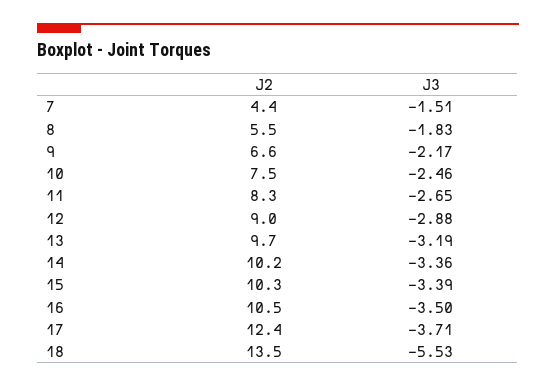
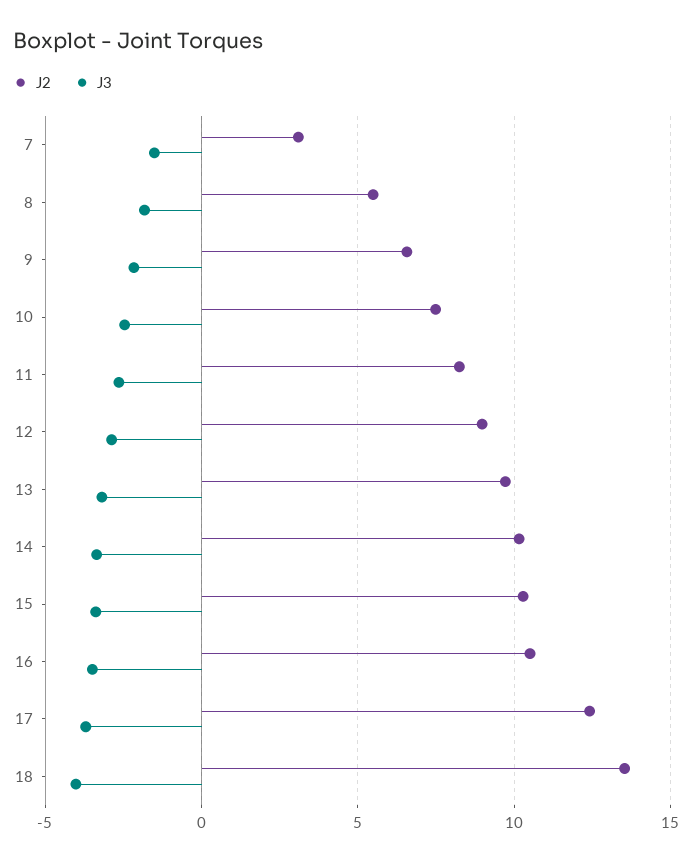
J2, 7: 4.4 -> 3
J3, 18: -5.53 -> -4

